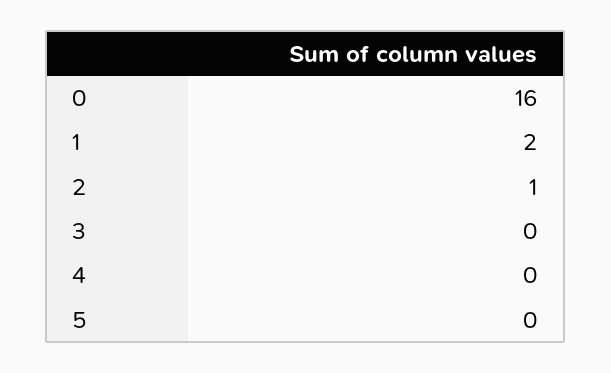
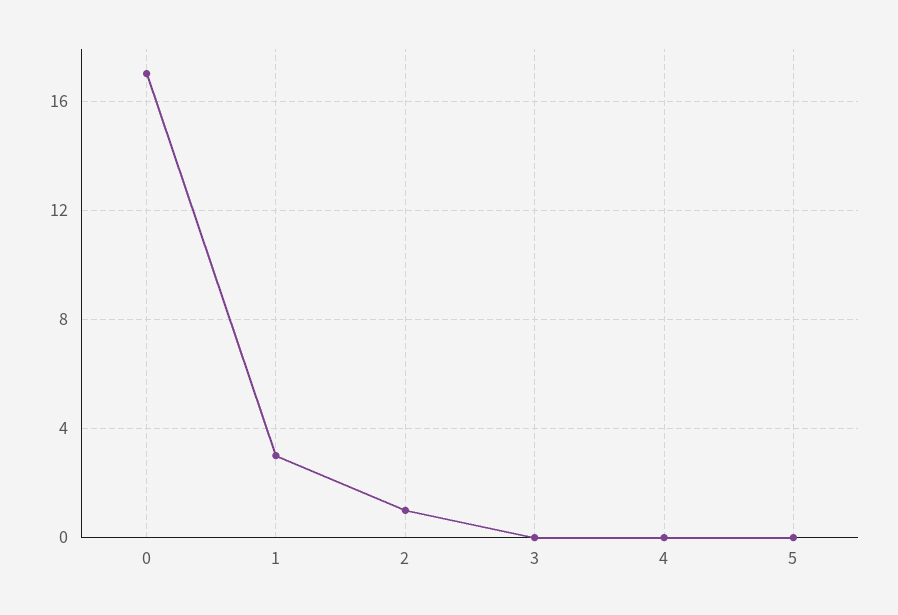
0: 16 -> 17
1: 2 -> 3

